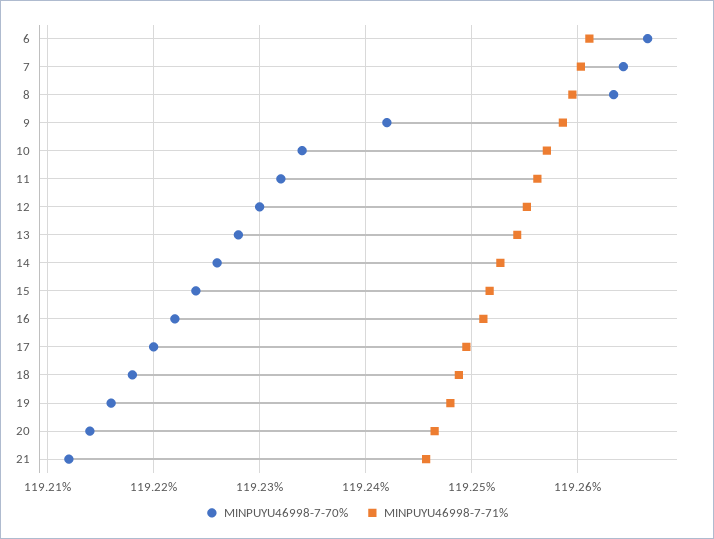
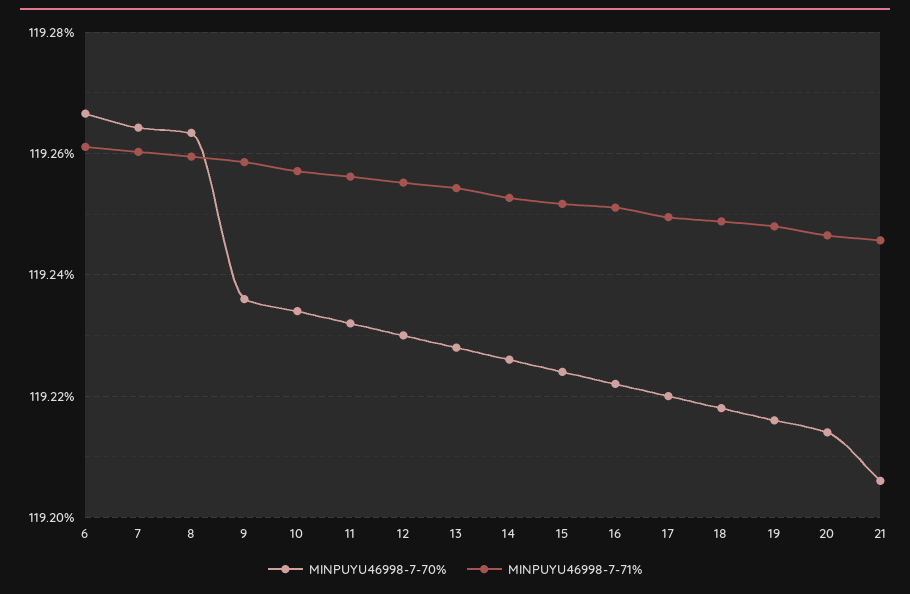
MINPUYU46998-7-70%, 9: 119.242 -> 119.236
MINPUYU46998-7-70%, 21: 119.212 -> 119.206

